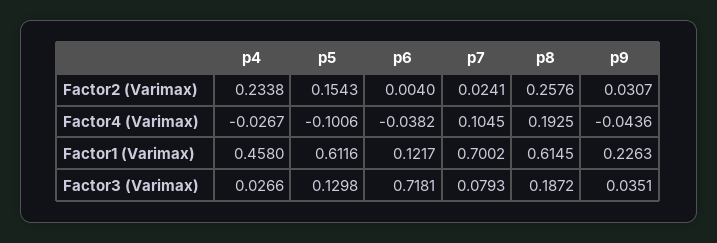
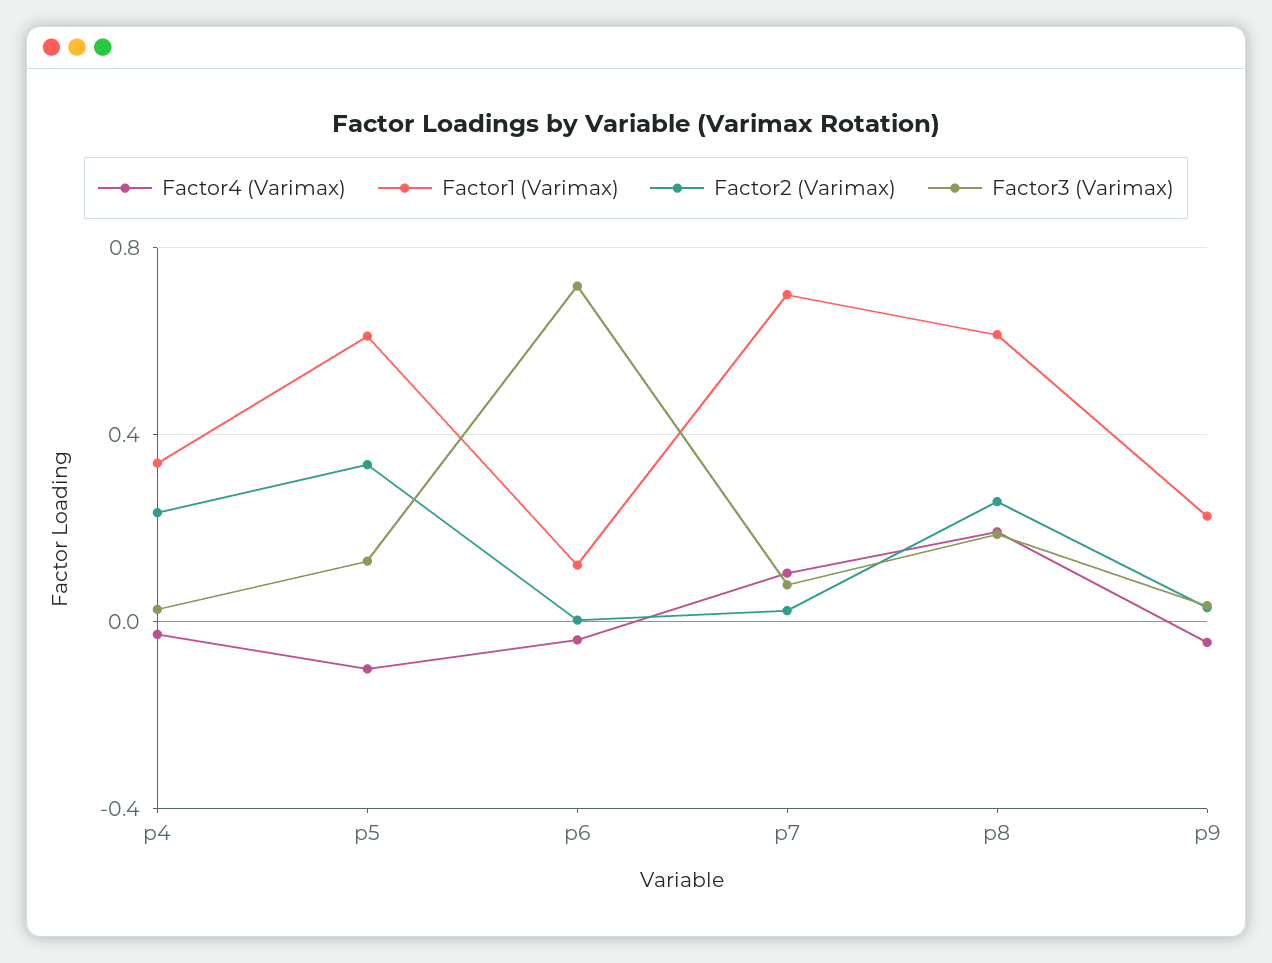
Factor2 (Varimax), p5: 0.1543 -> 0.35
Factor1 (Varimax), p4: 0.458 -> 0.35

